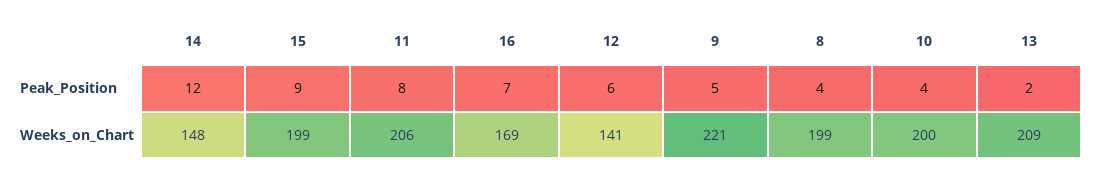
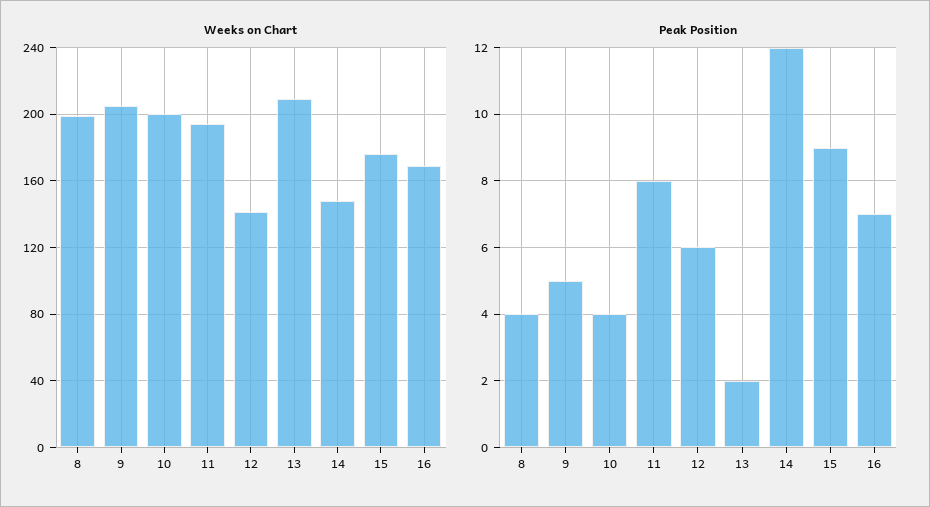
Weeks_on_Chart, 15: 199 -> 175
Weeks_on_Chart, 11: 206 -> 195
Weeks_on_Chart, 9: 221 -> 205

